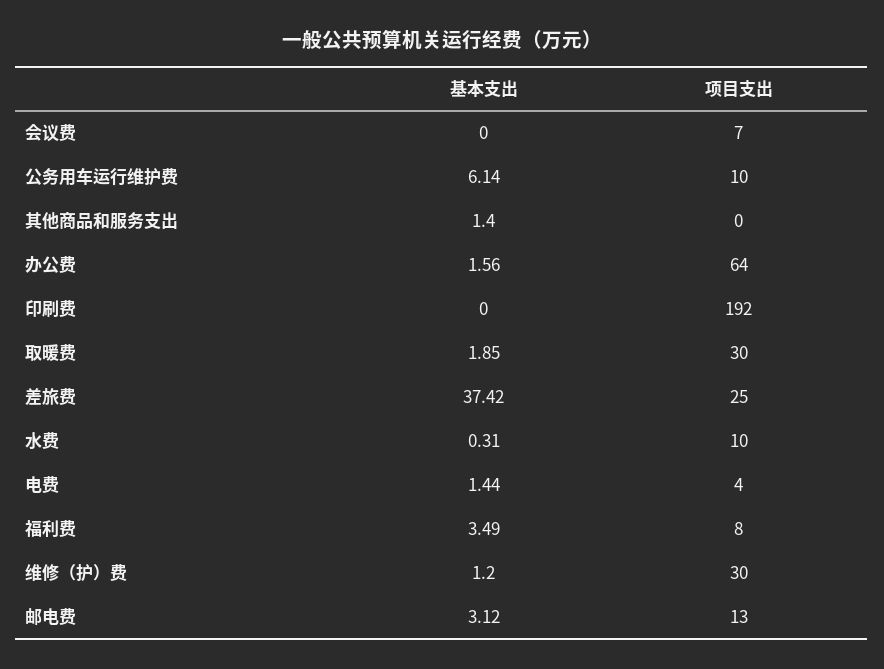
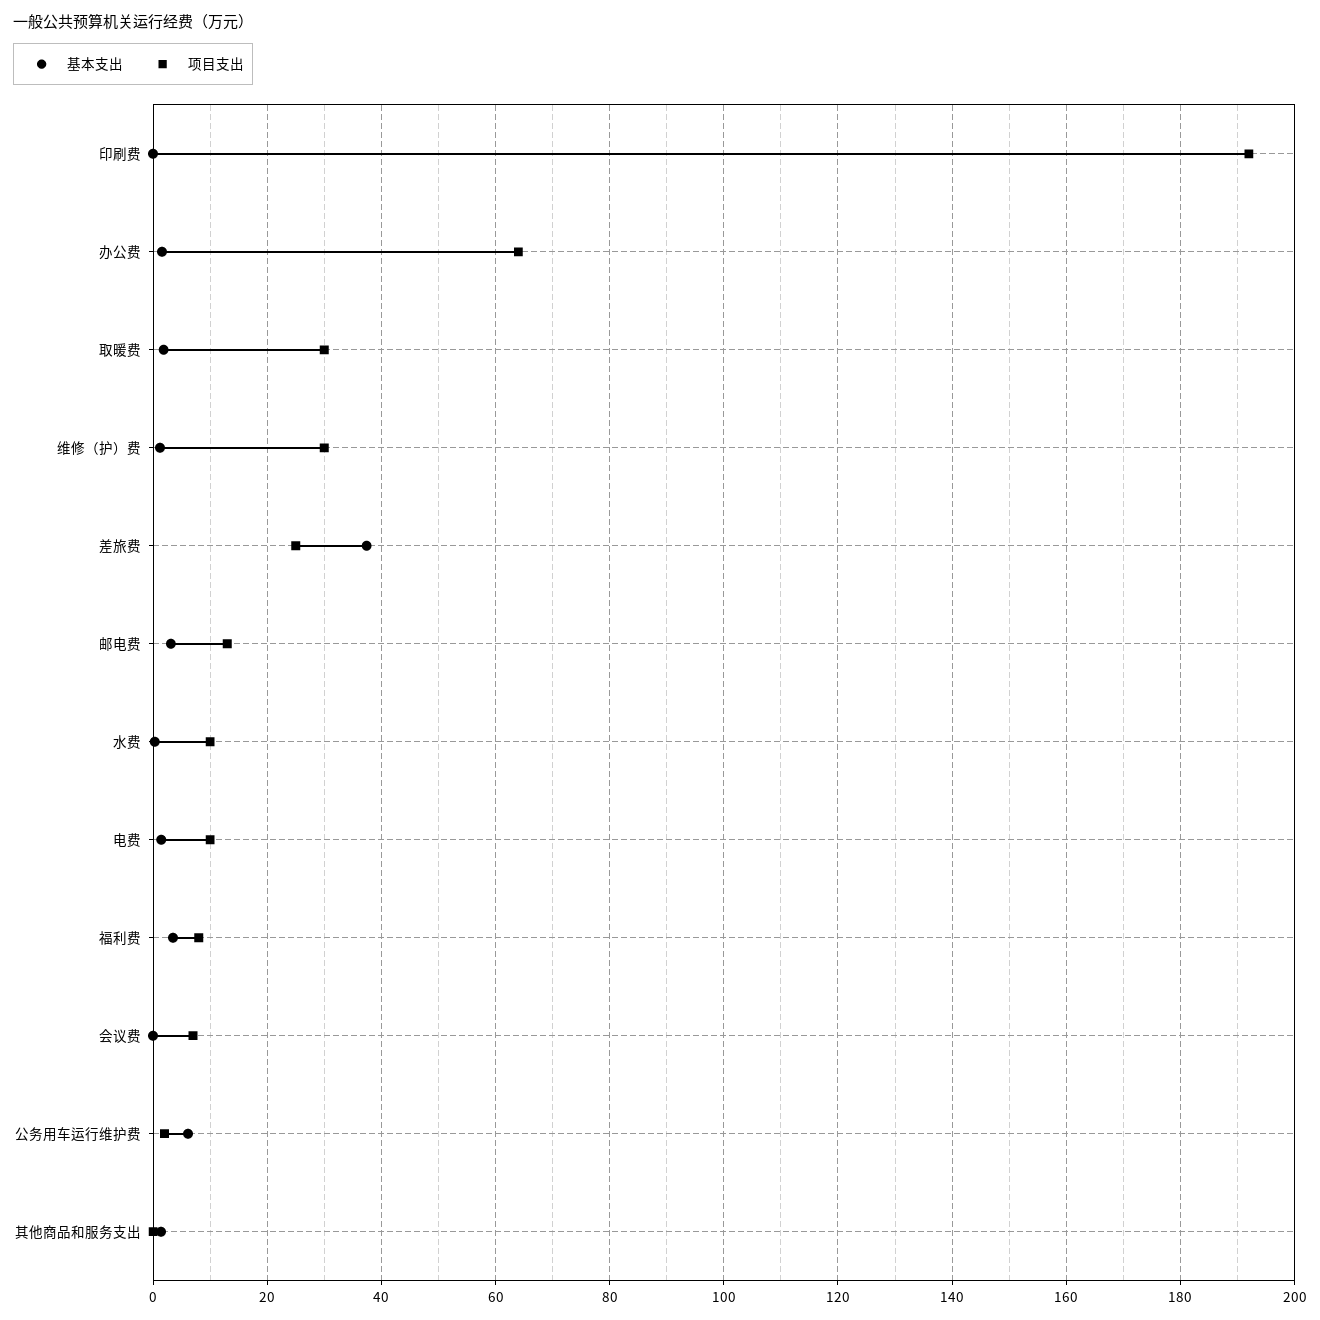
项目支出, 公务用车运行维护费: 10 -> 2
项目支出, 电费: 4 -> 10

